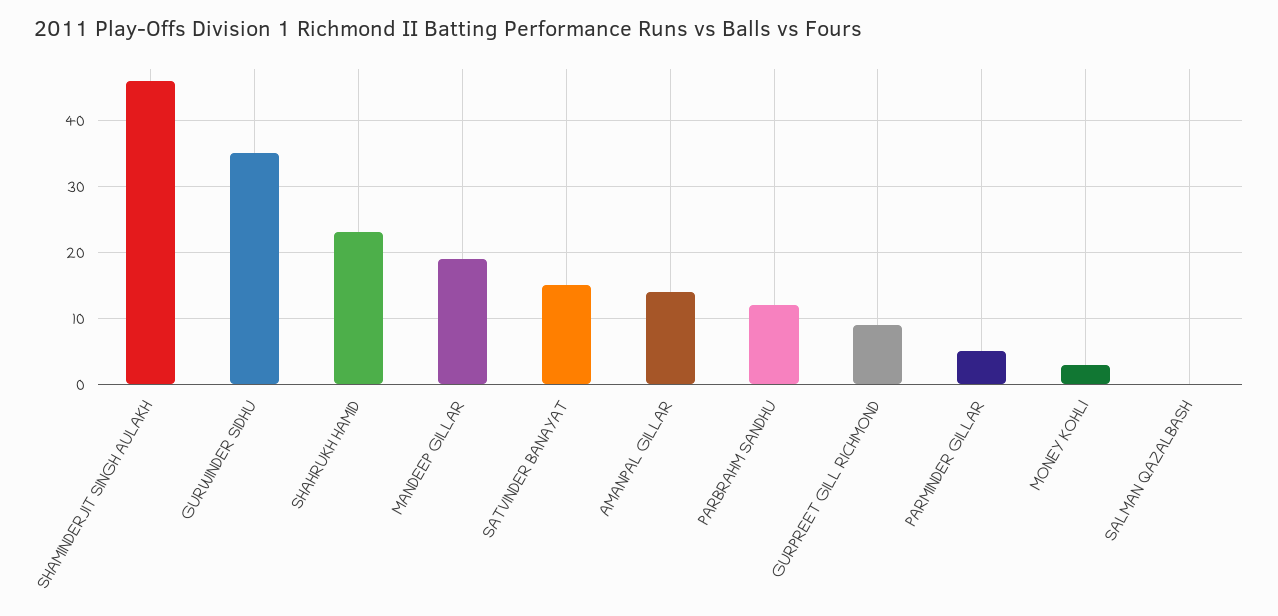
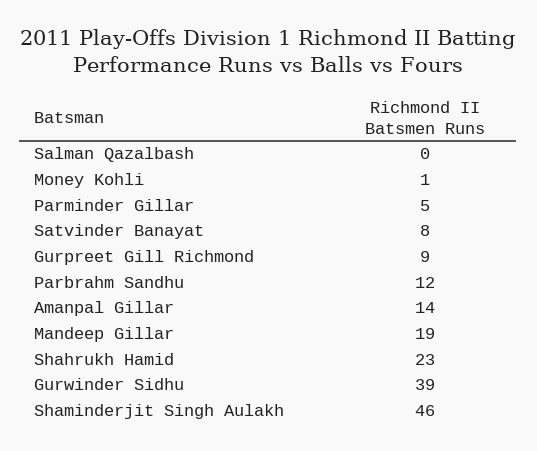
GURWINDER SIDHU: 35 -> 39
SATVINDER BANAYAT: 15 -> 8
MONEY KOHLI: 3 -> 1

